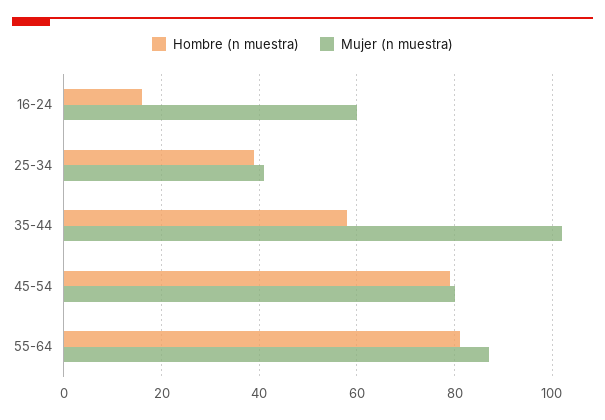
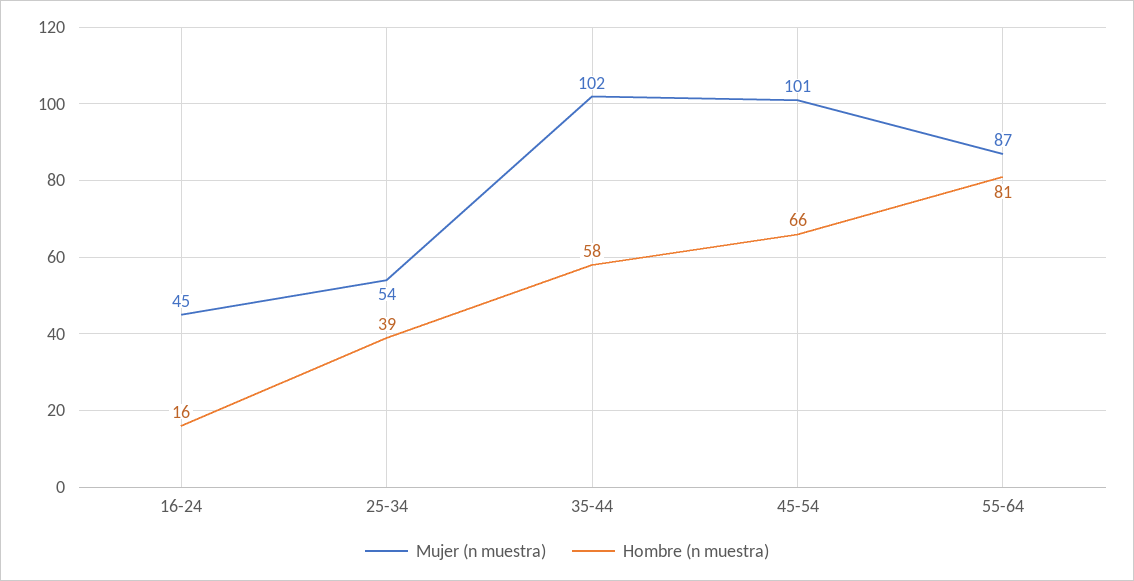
Mujer (n muestra), 16-24: 60 -> 45
Mujer (n muestra), 25-34: 40 -> 54
Hombre (n muestra), 45-54: 80 -> 66
Mujer (n muestra), 45-54: 80 -> 101

